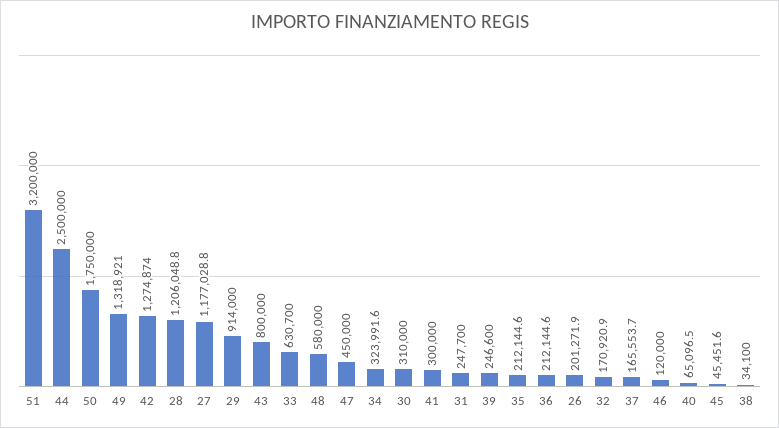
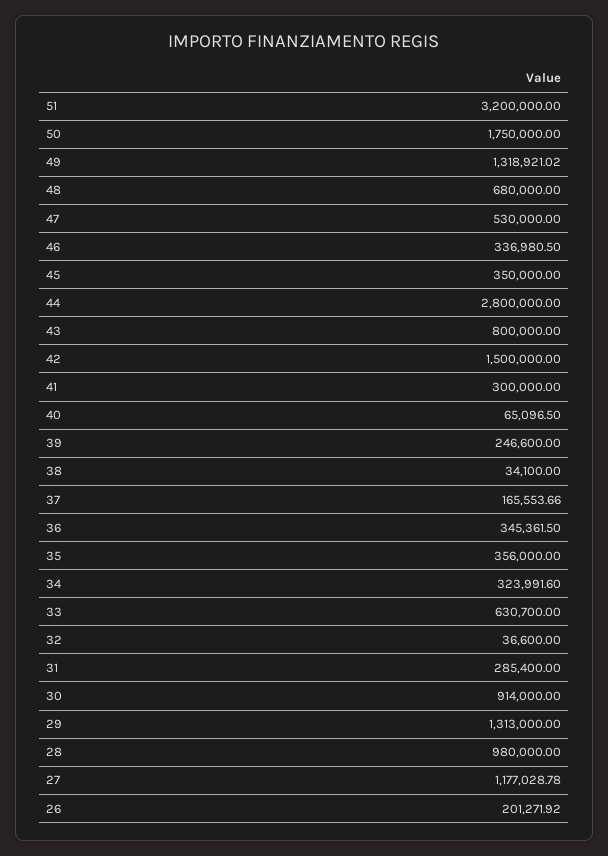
44: 2500000 -> 2800000
42: 1274874 -> 1500000
28: 1206048.8 -> 980000
29: 914000 -> 1313000
48: 580000 -> 680000
47: 450000 -> 530000
30: 310000 -> 914000
31: 247700 -> 285400
35: 212144.6 -> 356000
36: 212144.6 -> 345361.5
32: 170920.9 -> 36600
46: 120000 -> 336980.5
45: 45451.6 -> 350000

